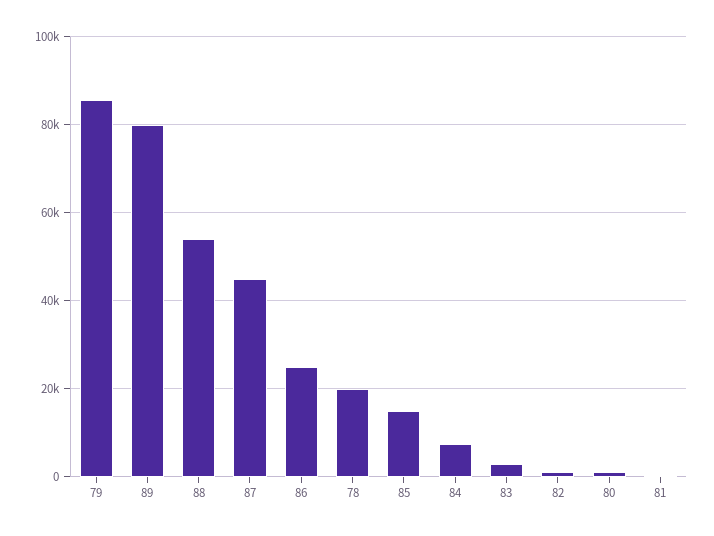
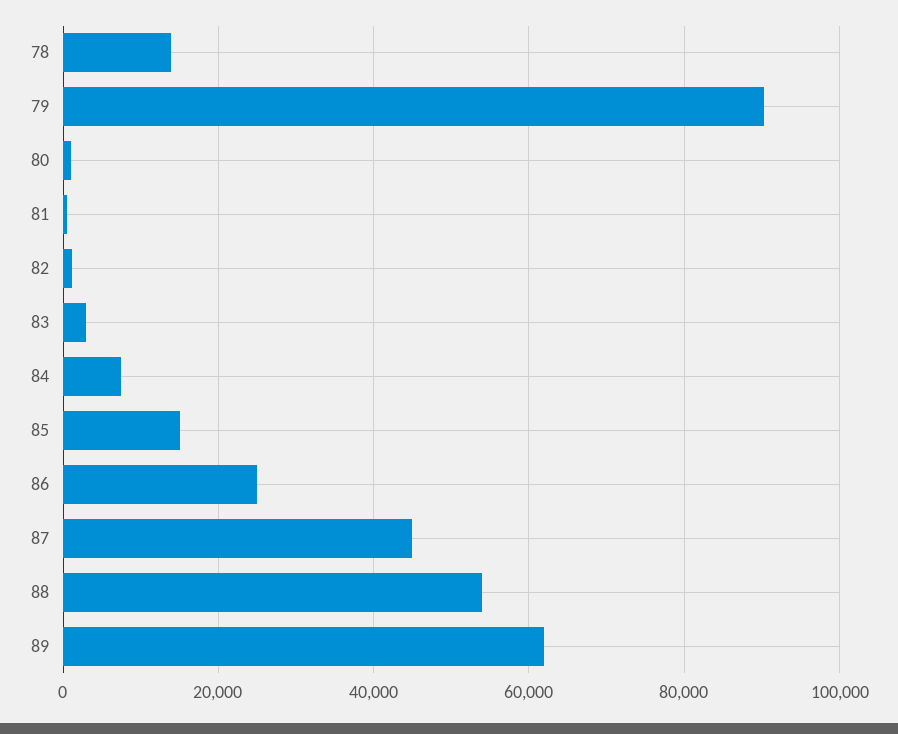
79: 86000 -> 90000
89: 80000 -> 62000
78: 20000 -> 14000

